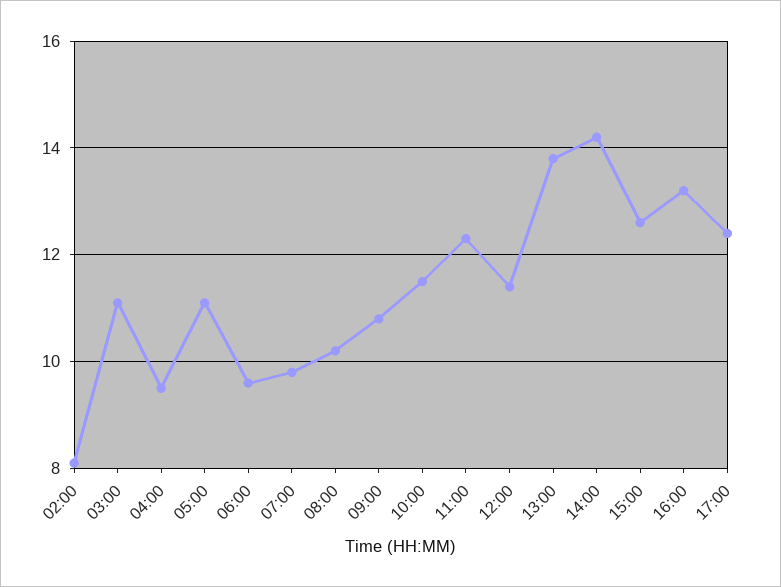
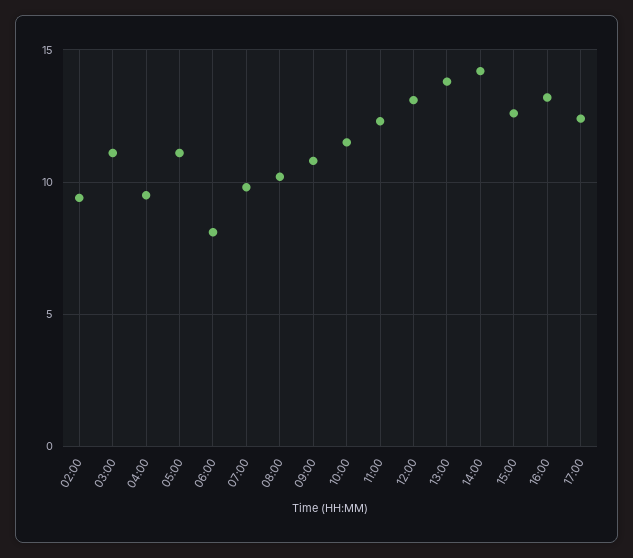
02:00: 8 -> 9.5
06:00: 9.5 -> 8
12:00: 11.5 -> 13

